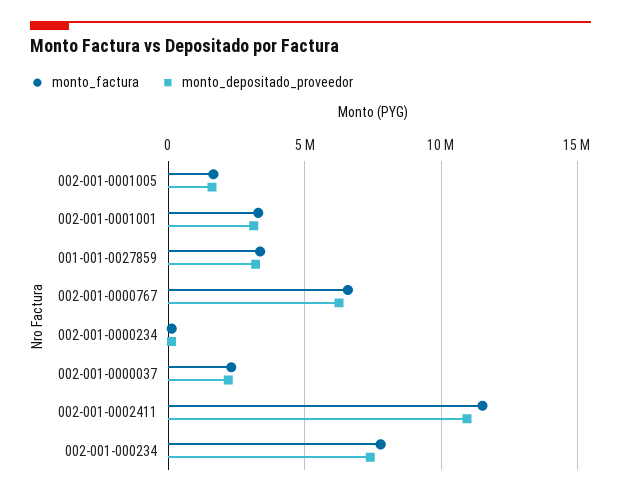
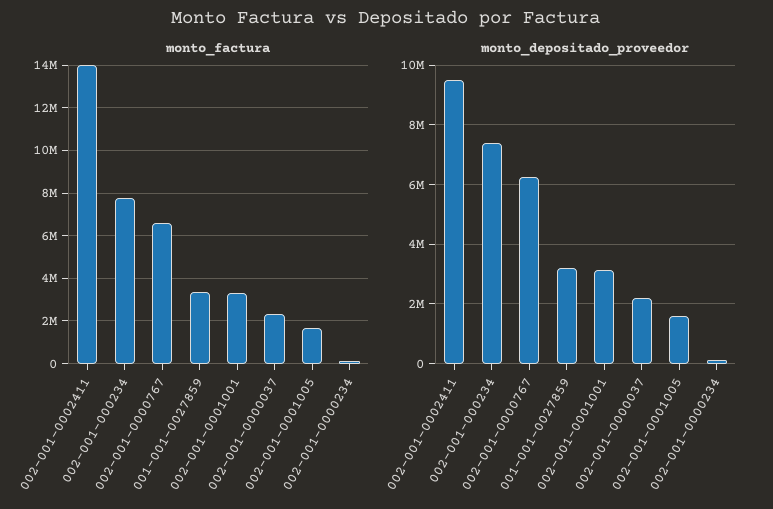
monto_factura, 002-001-0002411: 11500000 -> 14000000
monto_depositado_proveedor, 002-001-0002411: 11000000 -> 9500000

